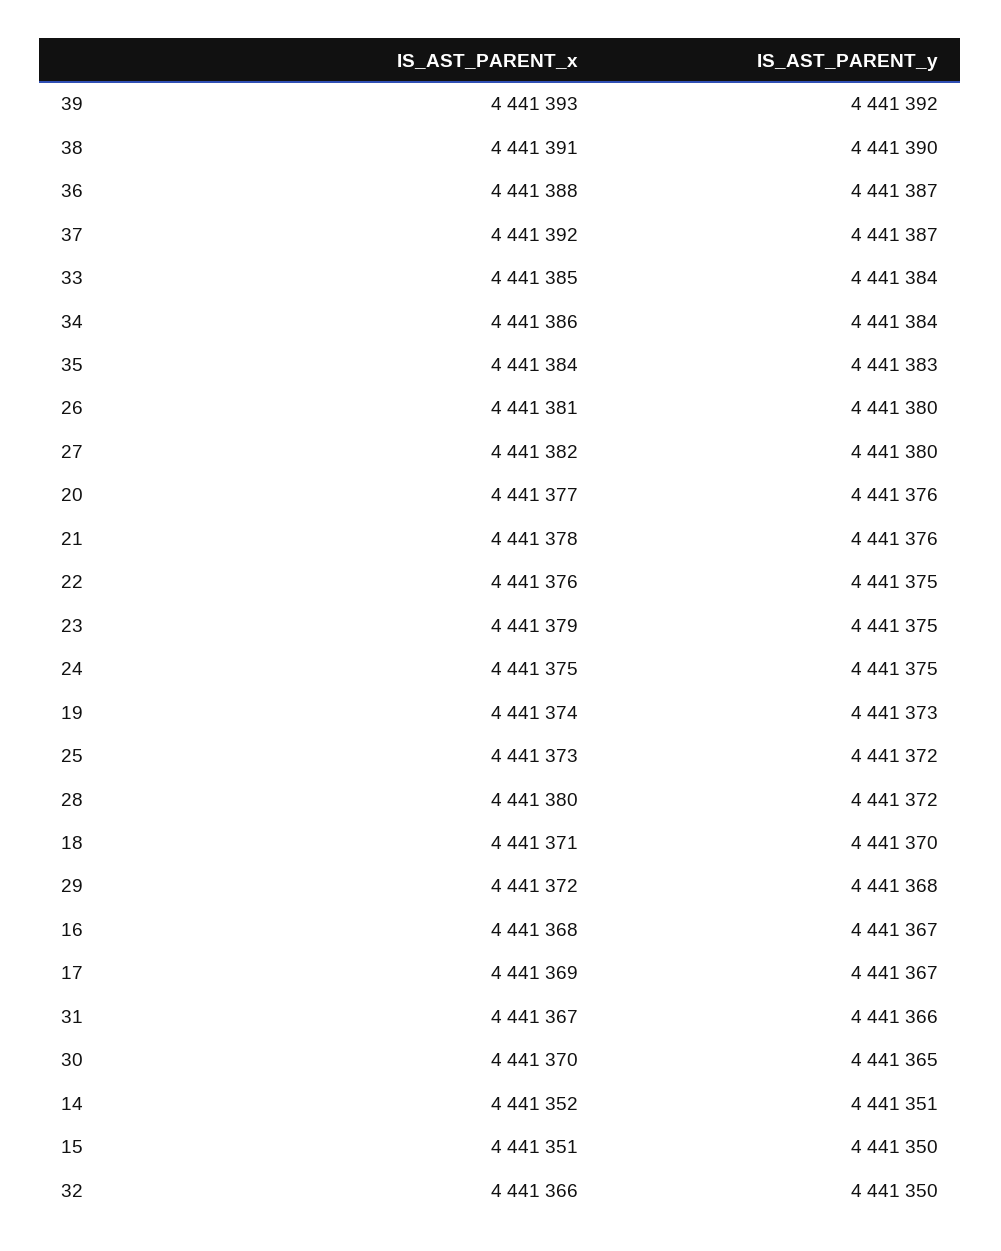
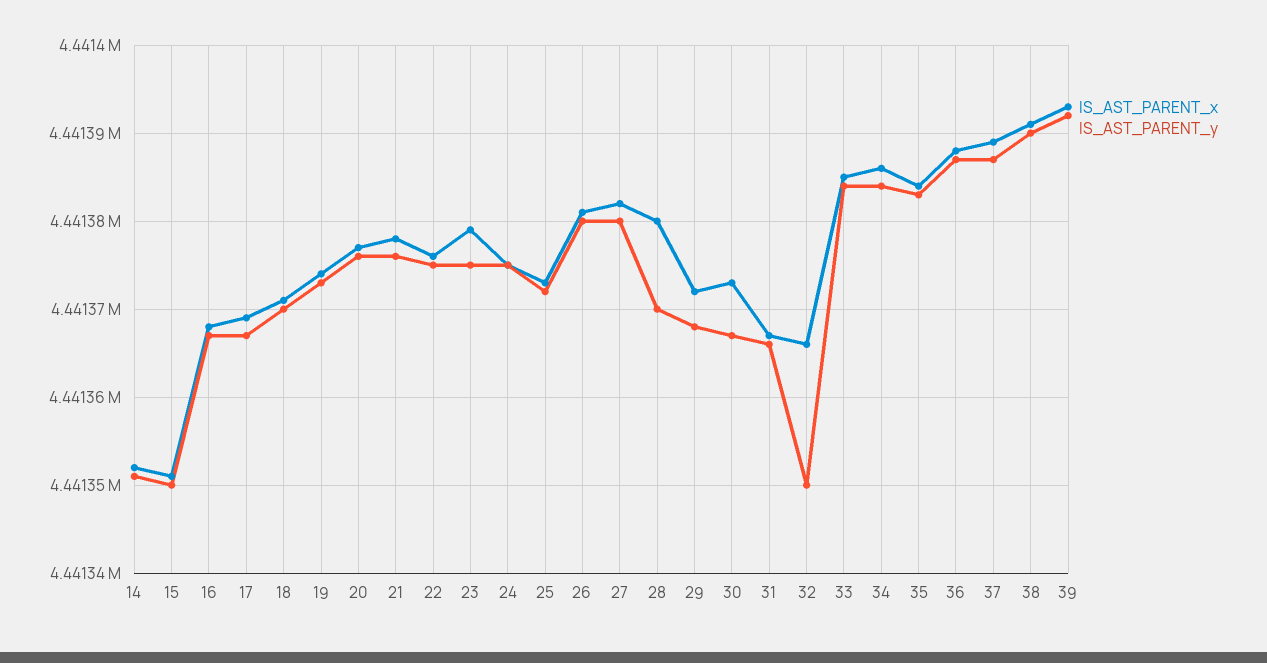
IS_AST_PARENT_x, 37: 4441392 -> 4441389
IS_AST_PARENT_y, 28: 4441372 -> 4441370
IS_AST_PARENT_x, 30: 4441370 -> 4441373
IS_AST_PARENT_y, 30: 4441365 -> 4441367

